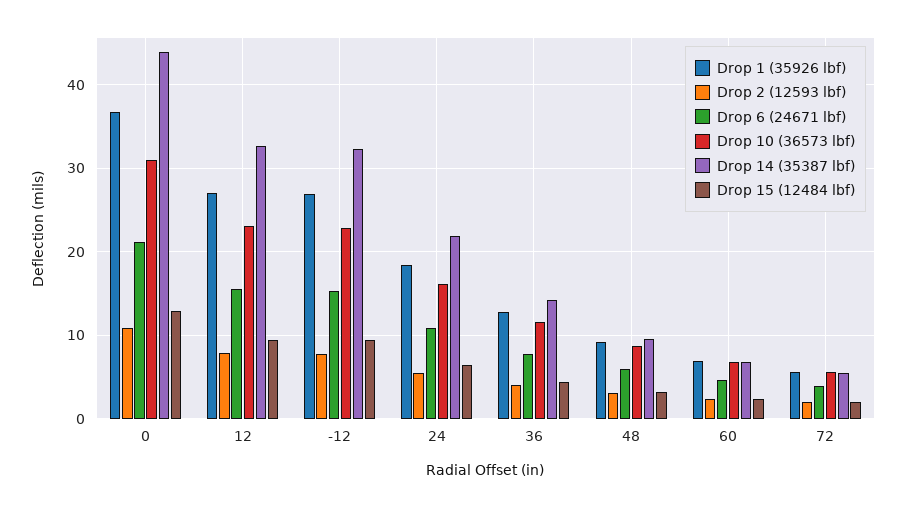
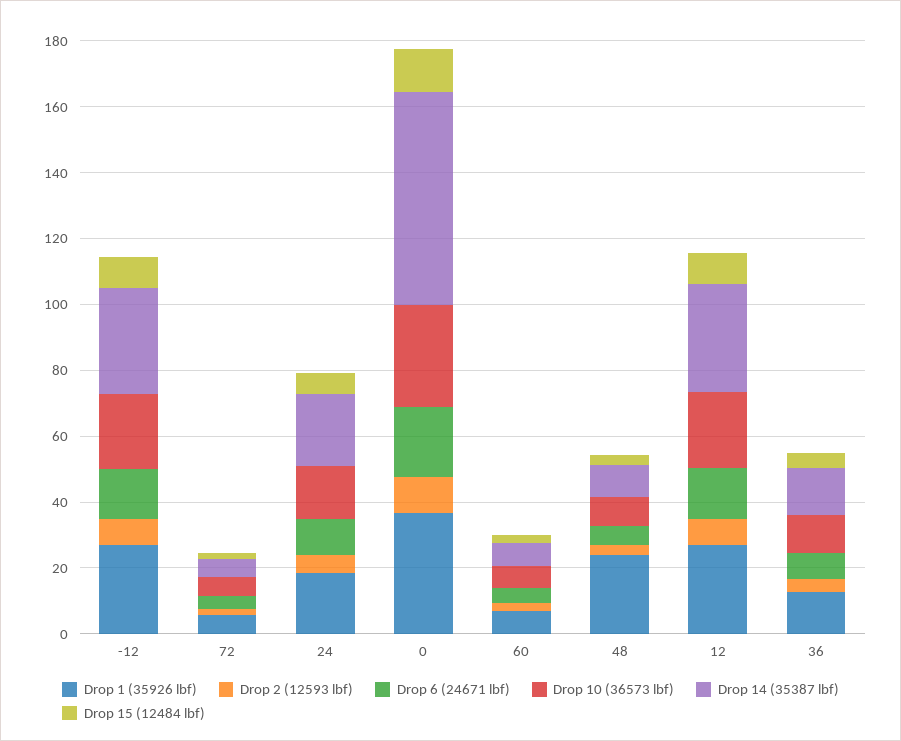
Drop 14 (35387 lbf), 0: 44 -> 65
Drop 1 (35926 lbf), 48: 9 -> 25

